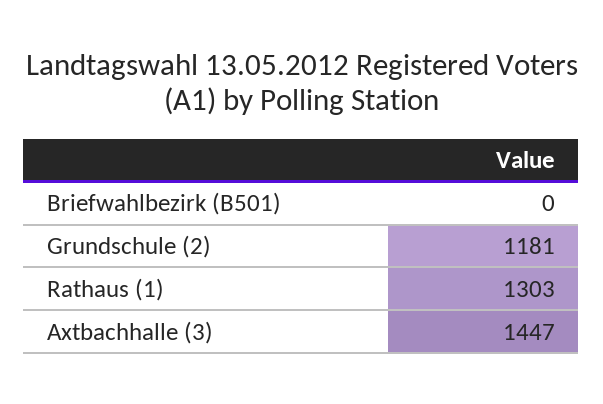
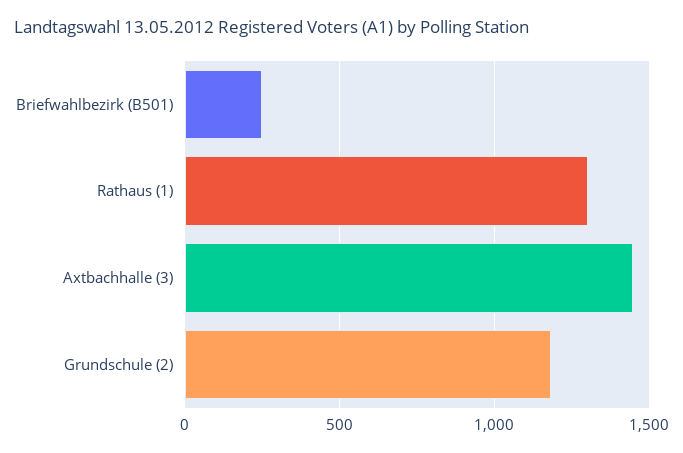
Briefwahlbezirk (B501): 0 -> 250

